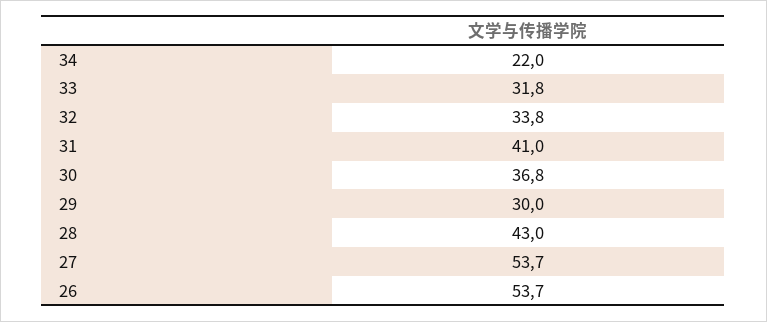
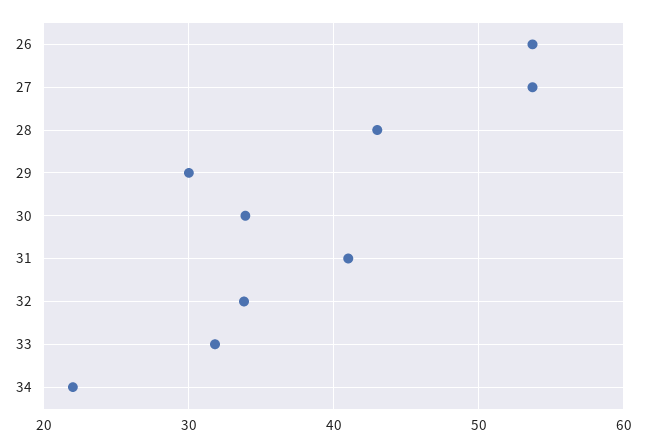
30: 36.8 -> 34

